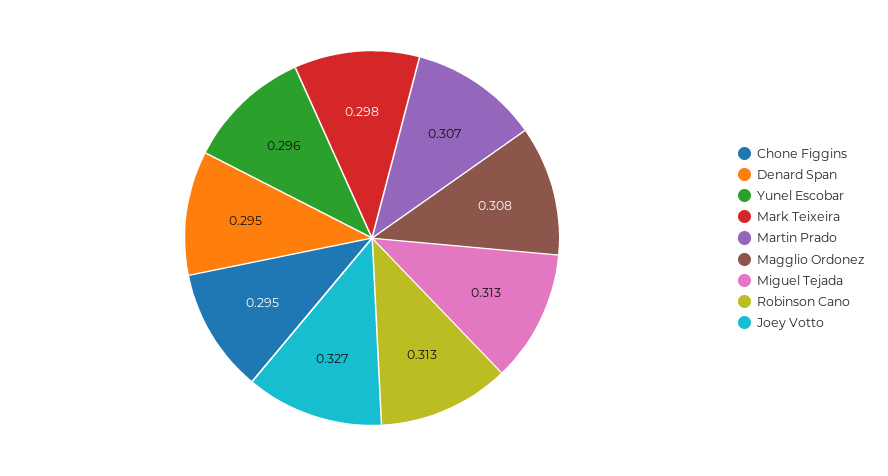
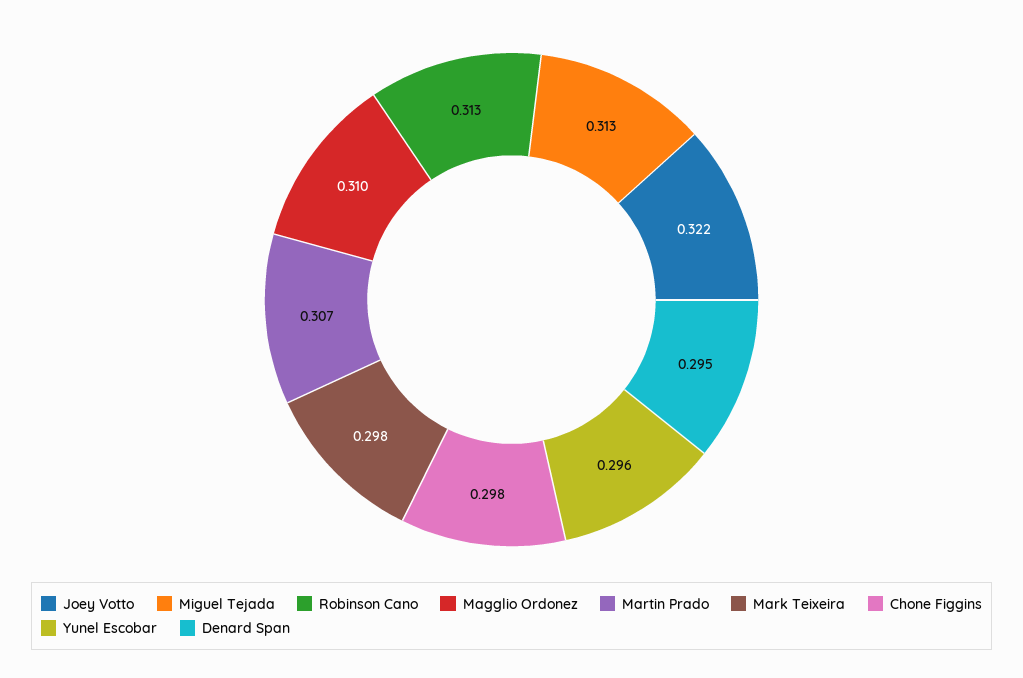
Chone Figgins: 0.295 -> 0.298
Magglio Ordonez: 0.308 -> 0.31
Joey Votto: 0.327 -> 0.322

